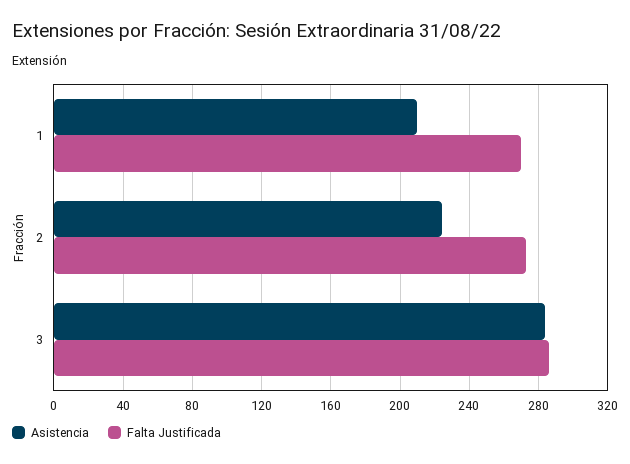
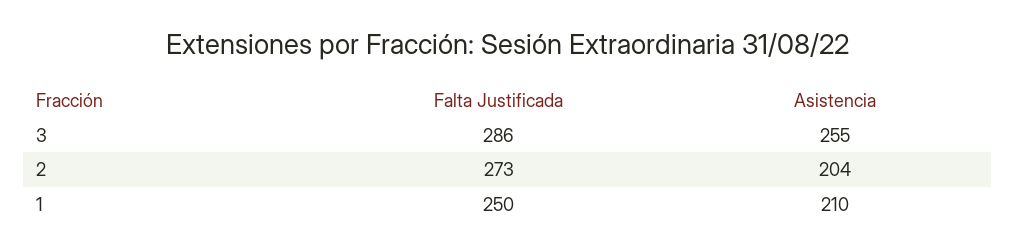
Falta Justificada, 1: 270 -> 250
Asistencia, 2: 225 -> 204
Asistencia, 3: 285 -> 255

